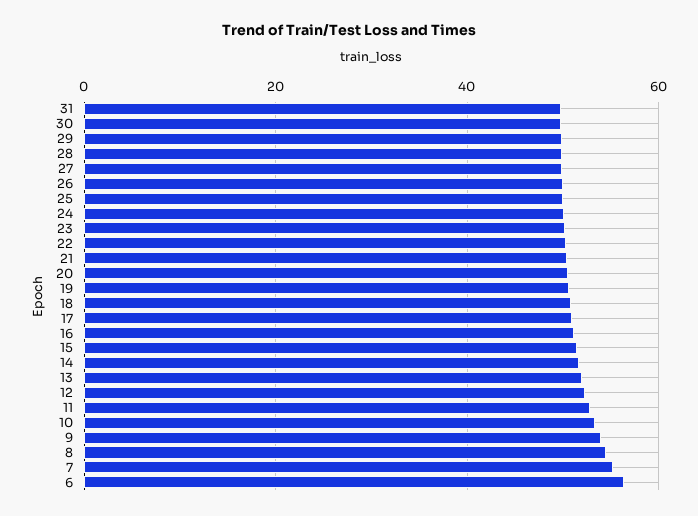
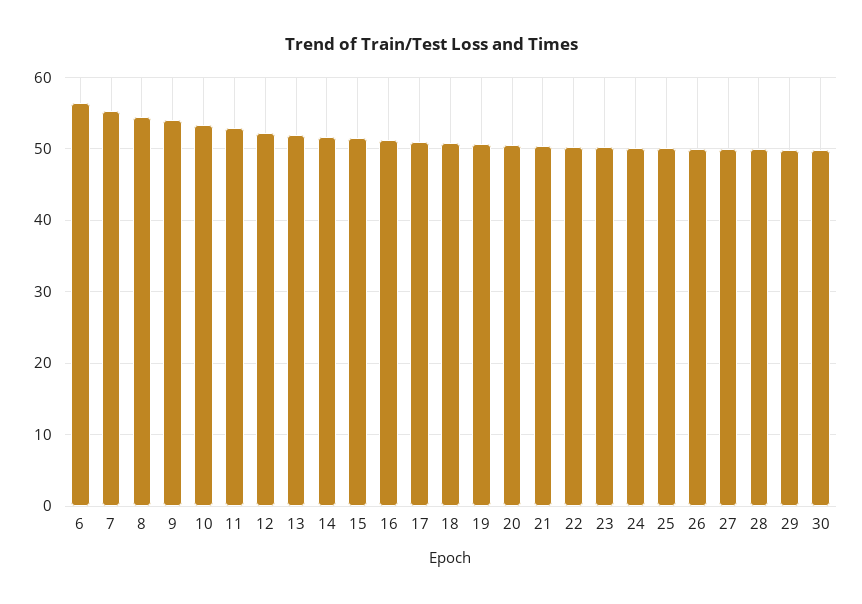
31: 50 -> none

